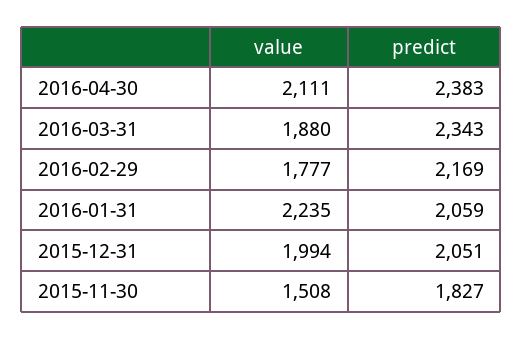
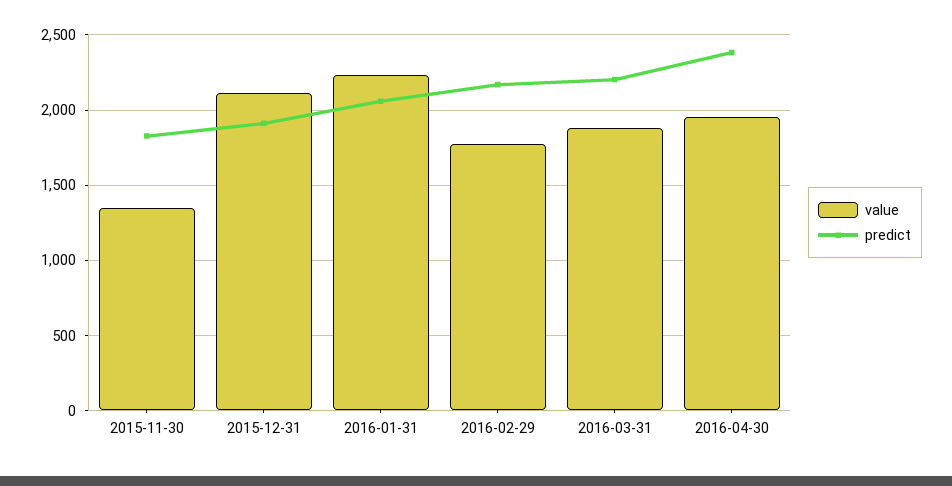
value, 2016-04-30: 2111 -> 1950
predict, 2016-03-31: 2343 -> 2200
value, 2015-12-31: 1994 -> 2100
predict, 2015-12-31: 2051 -> 1900
value, 2015-11-30: 1508 -> 1350

